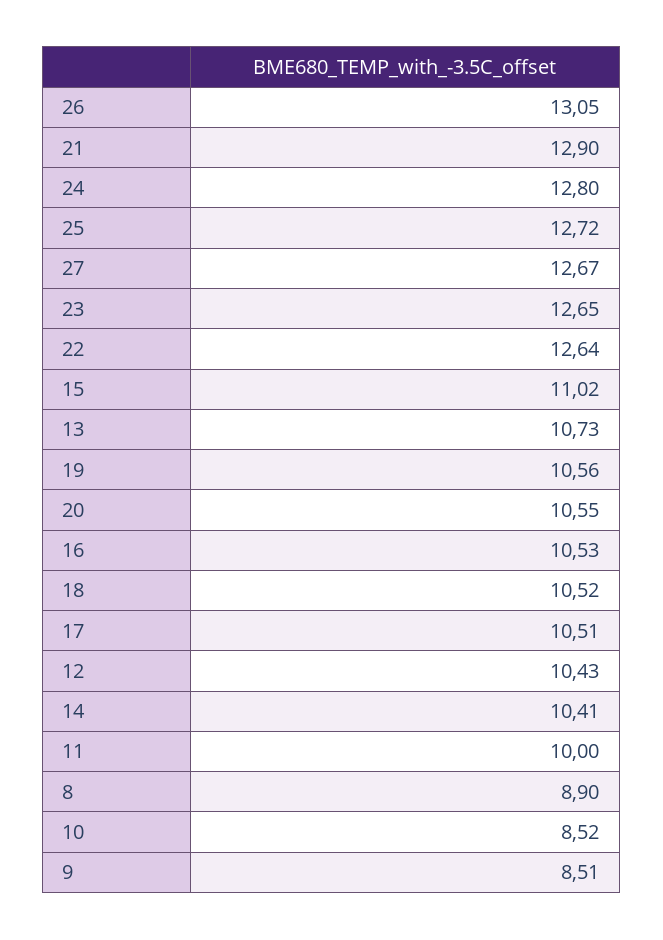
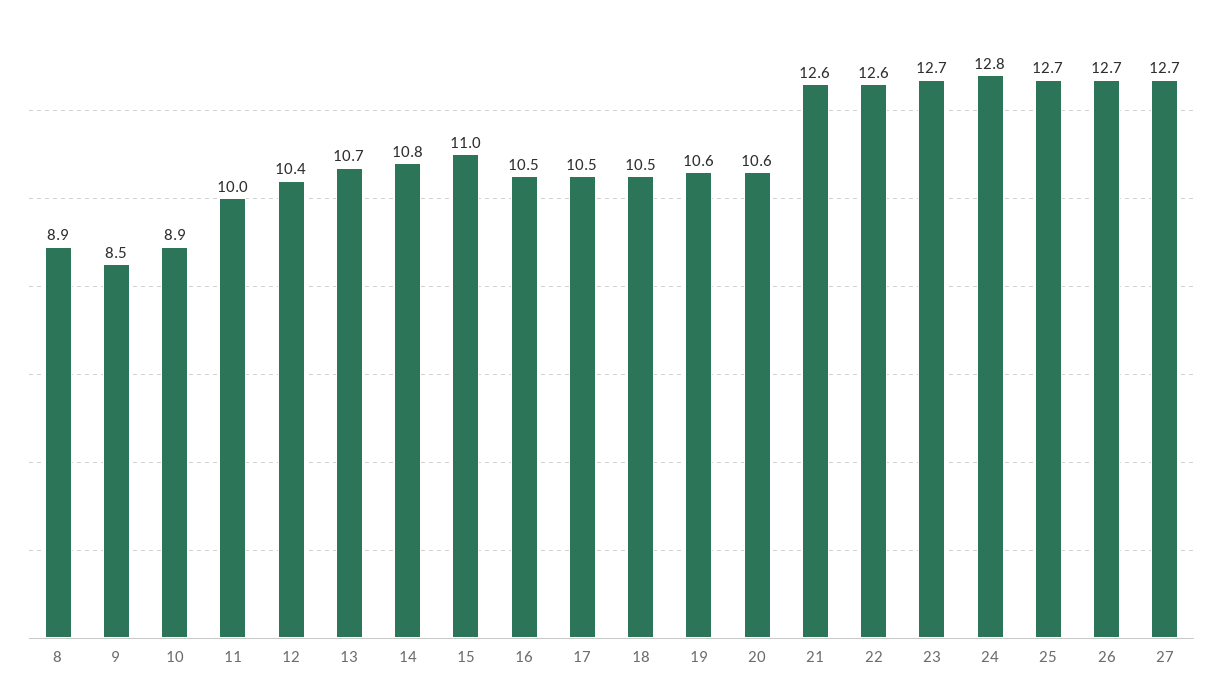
26: 13.05 -> 12.7
21: 12.9 -> 12.6
14: 10.41 -> 10.8
10: 8.52 -> 8.9

